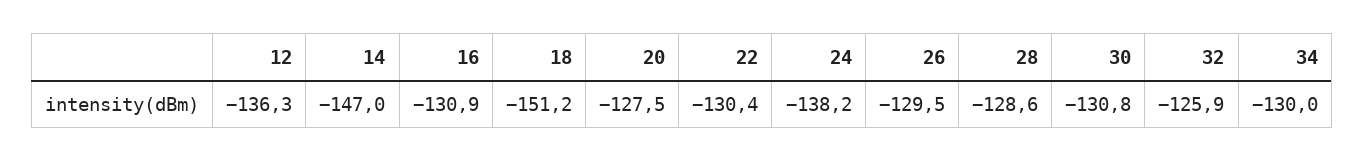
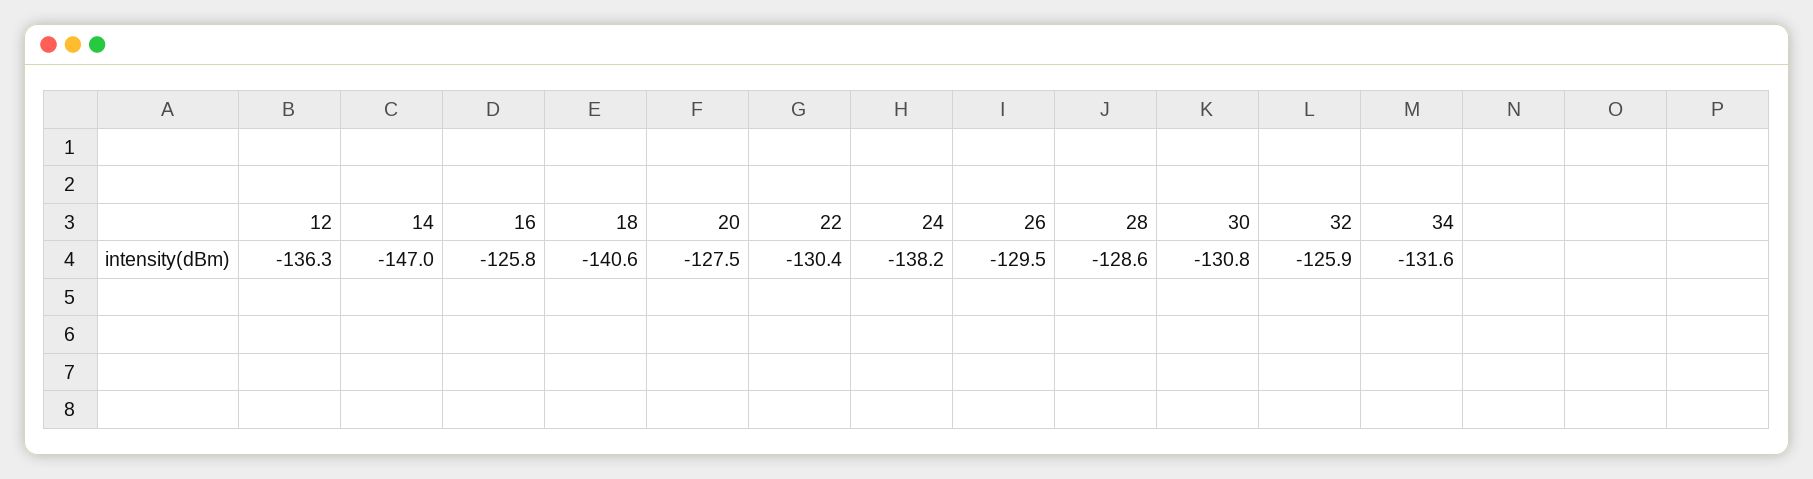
16: -130.9 -> -125.8
18: -151.2 -> -140.6
34: -130 -> -131.6

